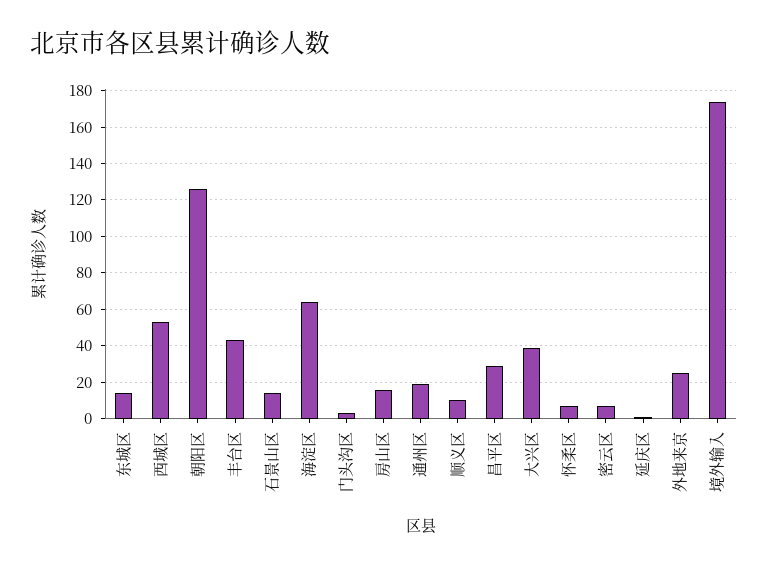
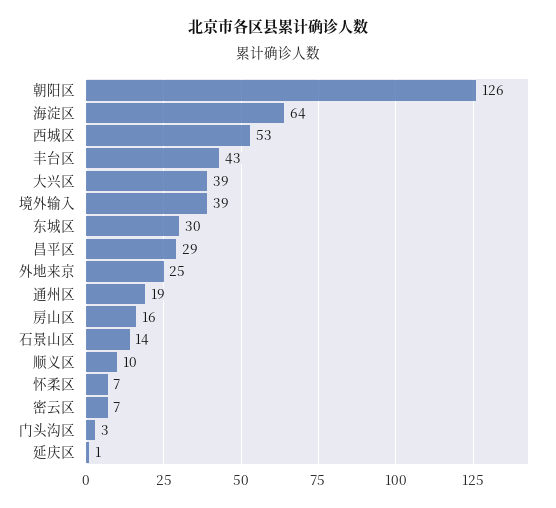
东城区: 15 -> 30
境外输入: 175 -> 39

